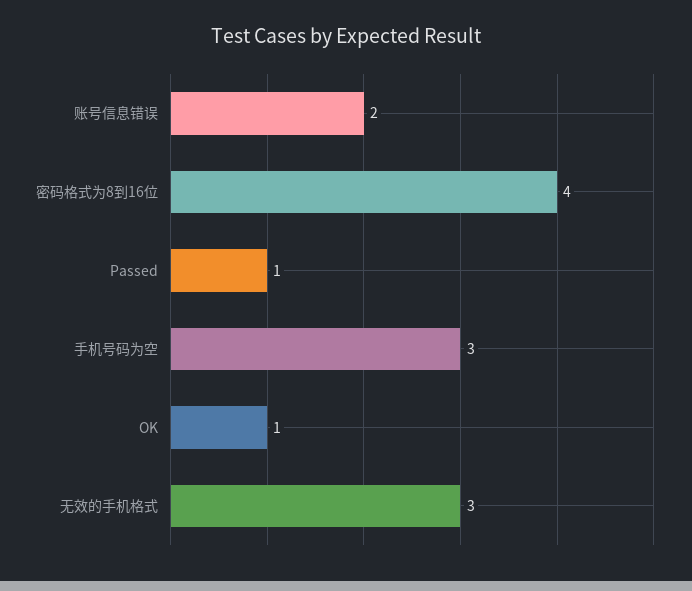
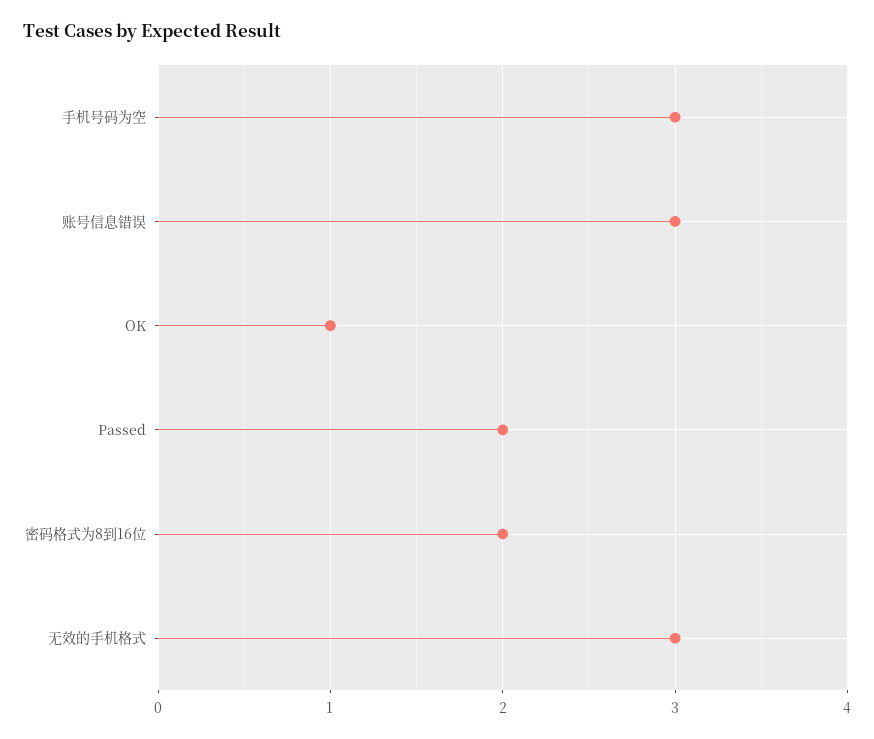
账号信息错误: 2 -> 3
密码格式为8到16位: 4 -> 2
Passed: 1 -> 2

